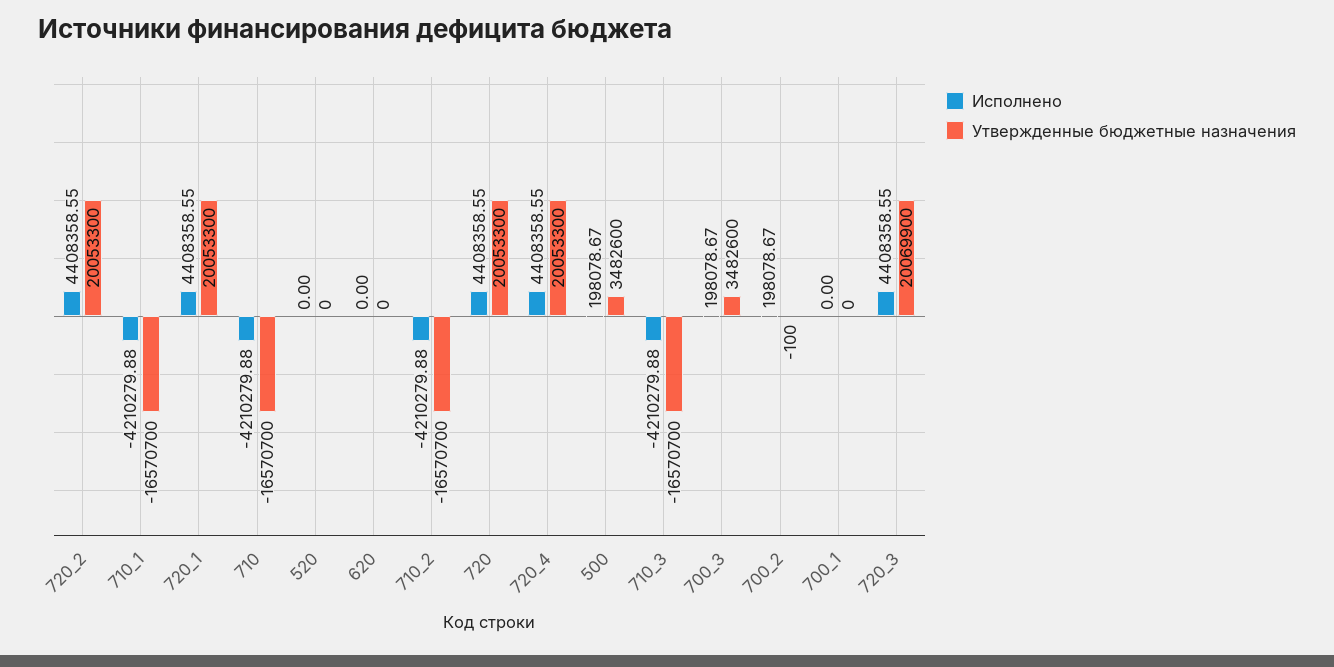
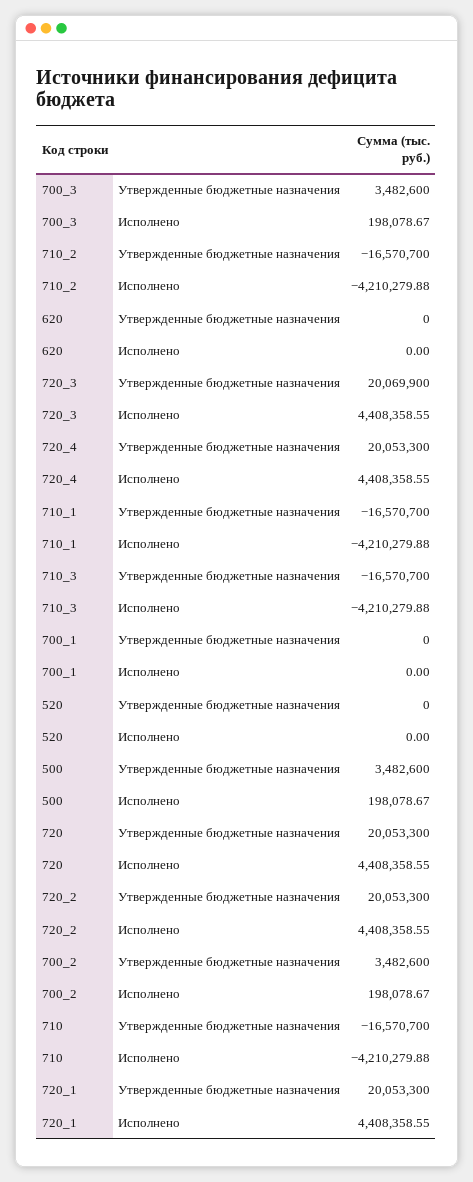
Утвержденные бюджетные назначения, 700_2: -100 -> 3482600

